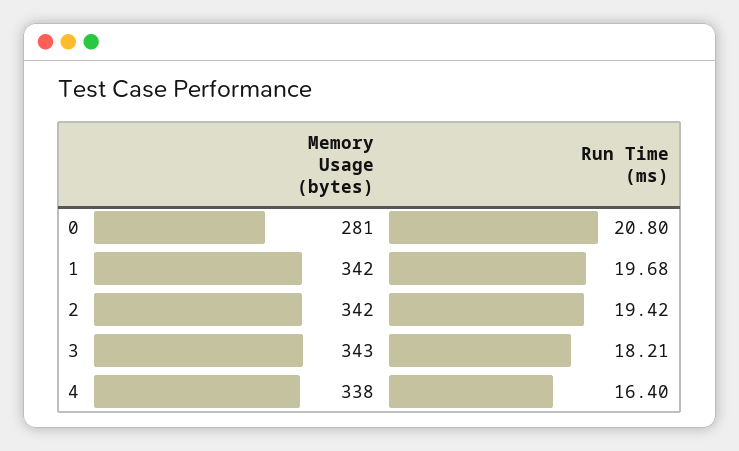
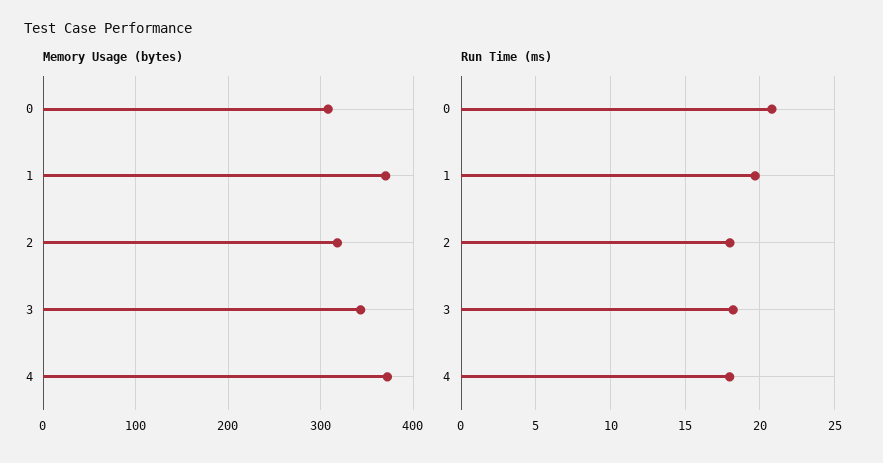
Memory Usage (bytes), 0: 281 -> 310
Memory Usage (bytes), 1: 342 -> 370
Memory Usage (bytes), 2: 342 -> 320
Run Time (ms), 2: 19.42 -> 18
Memory Usage (bytes), 4: 338 -> 370
Run Time (ms), 4: 16.4 -> 18

